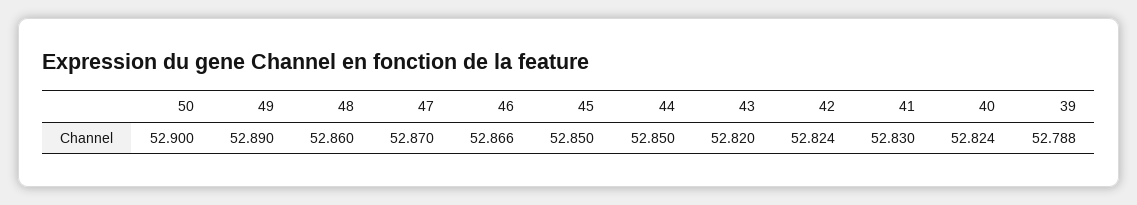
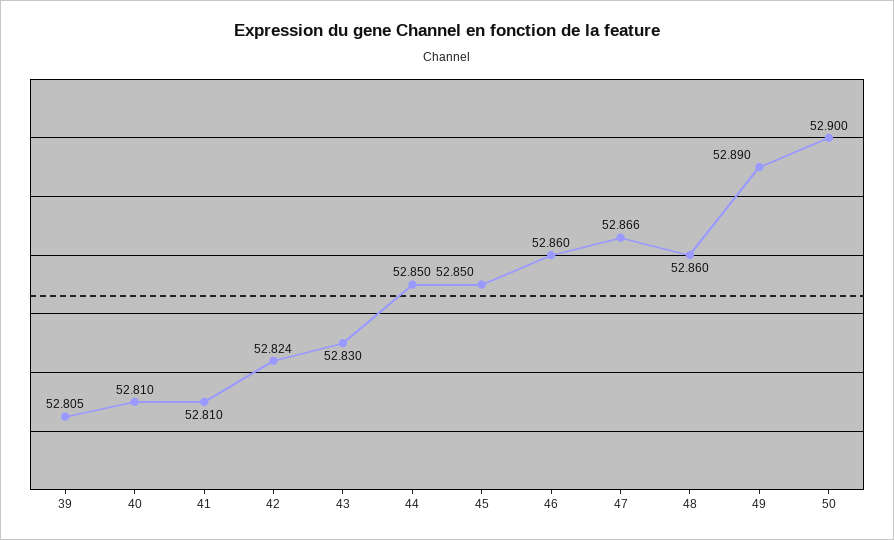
47: 52.87 -> 52.866
46: 52.866 -> 52.86
43: 52.82 -> 52.83
41: 52.83 -> 52.81
40: 52.824 -> 52.81
39: 52.788 -> 52.805

